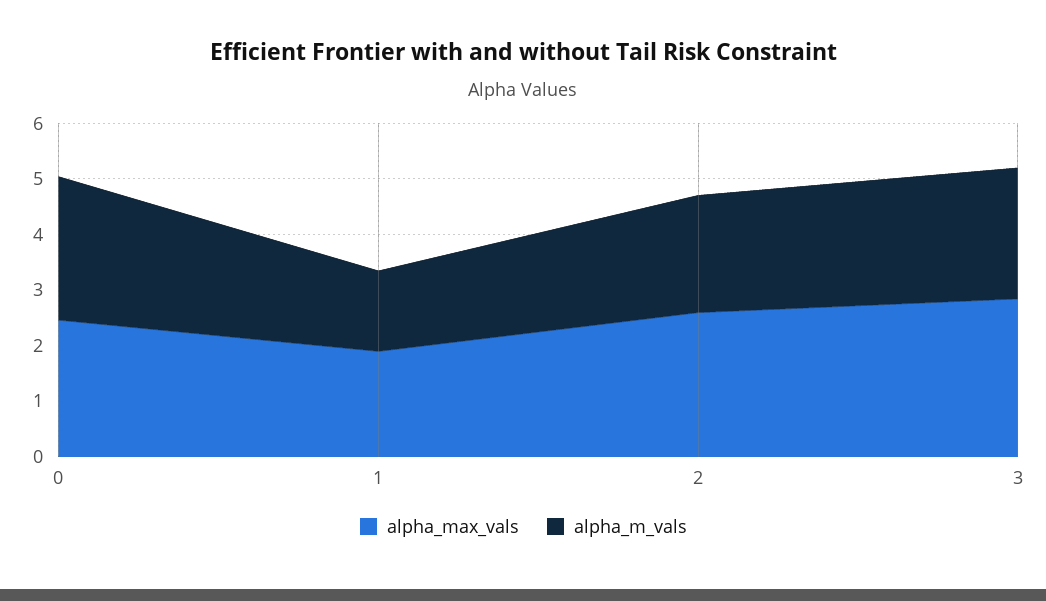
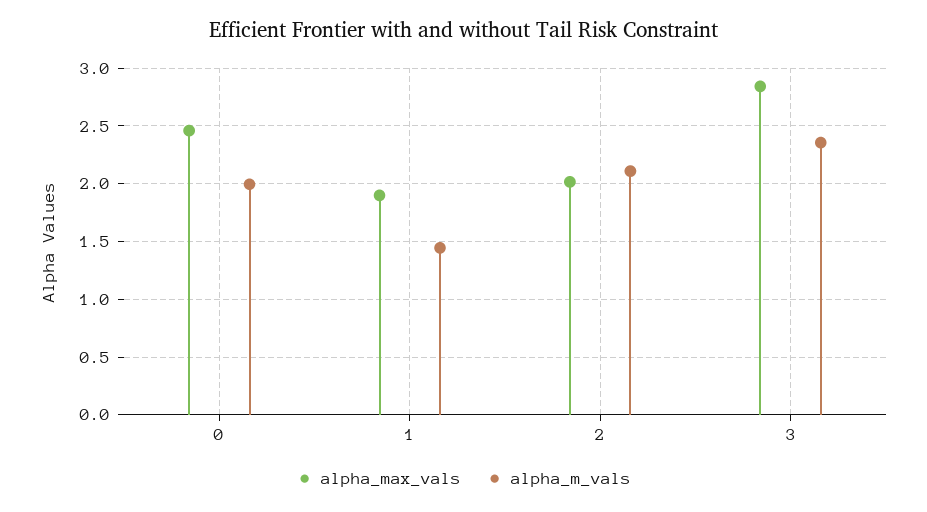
alpha_m_vals, 0: 2.6 -> 2
alpha_max_vals, 2: 2.6 -> 2

